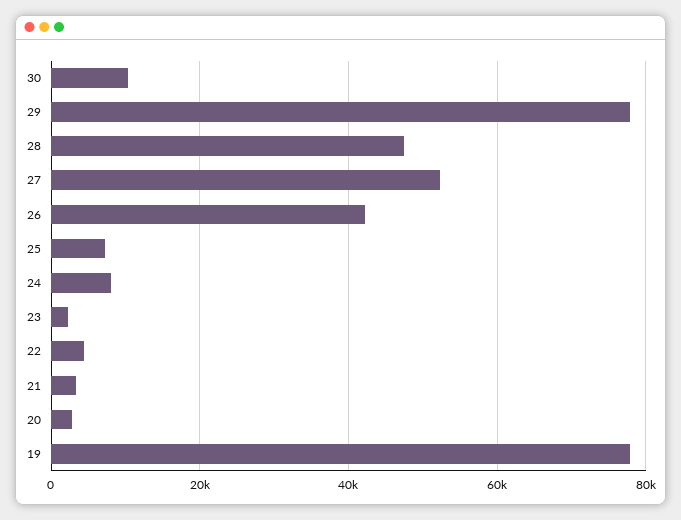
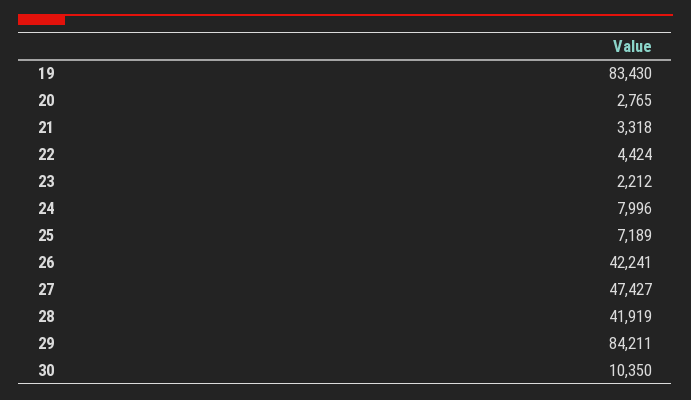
29: 78000 -> 84211
28: 48000 -> 41919
27: 52000 -> 47427
19: 78000 -> 83430

